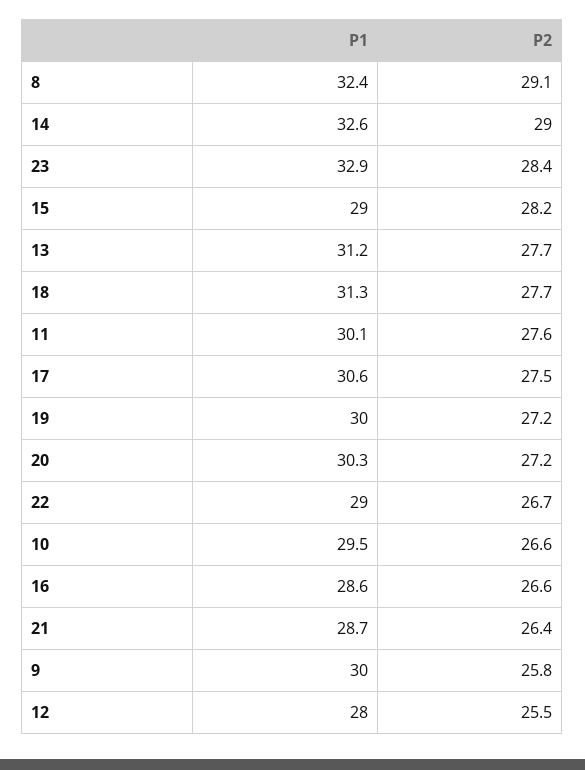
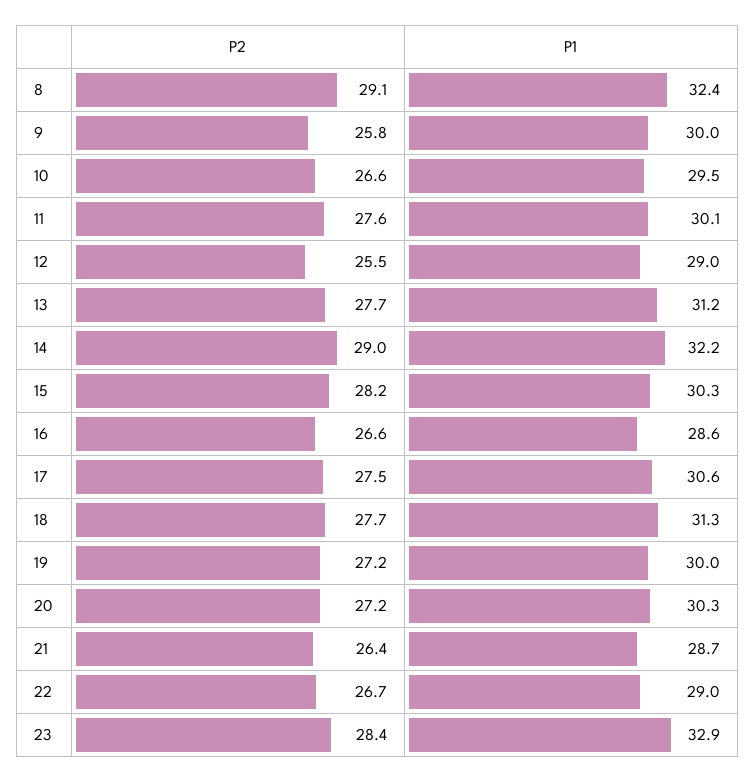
P1, 14: 32.6 -> 32.2
P1, 15: 29 -> 30.3
P1, 12: 28 -> 29

